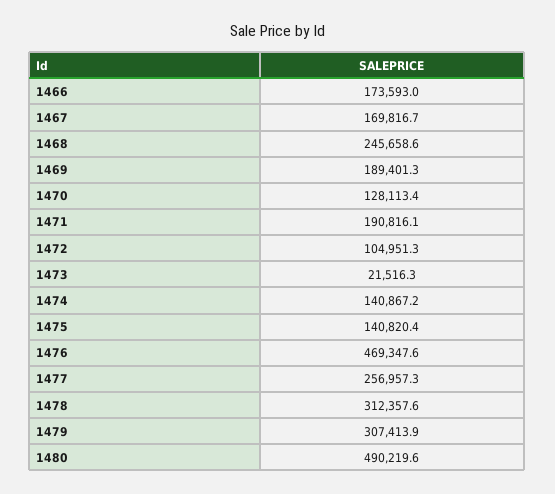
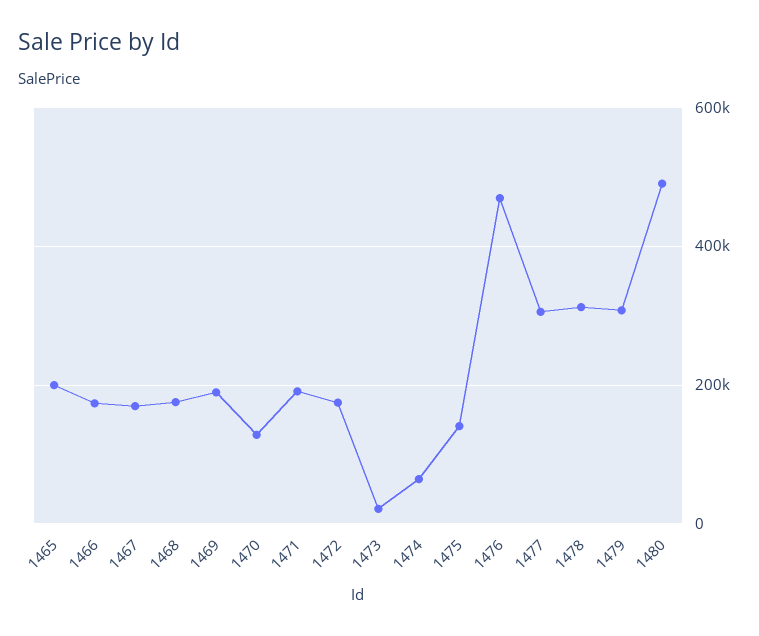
1468: 245658.6 -> 180000
1472: 104951.3 -> 180000
1474: 140867.2 -> 60000
1477: 256957.3 -> 300000
1465: none -> 200000

